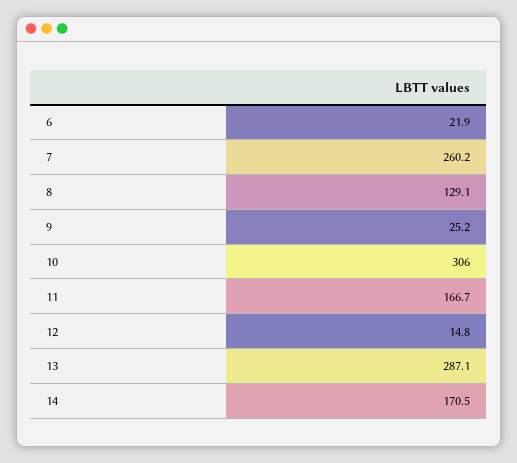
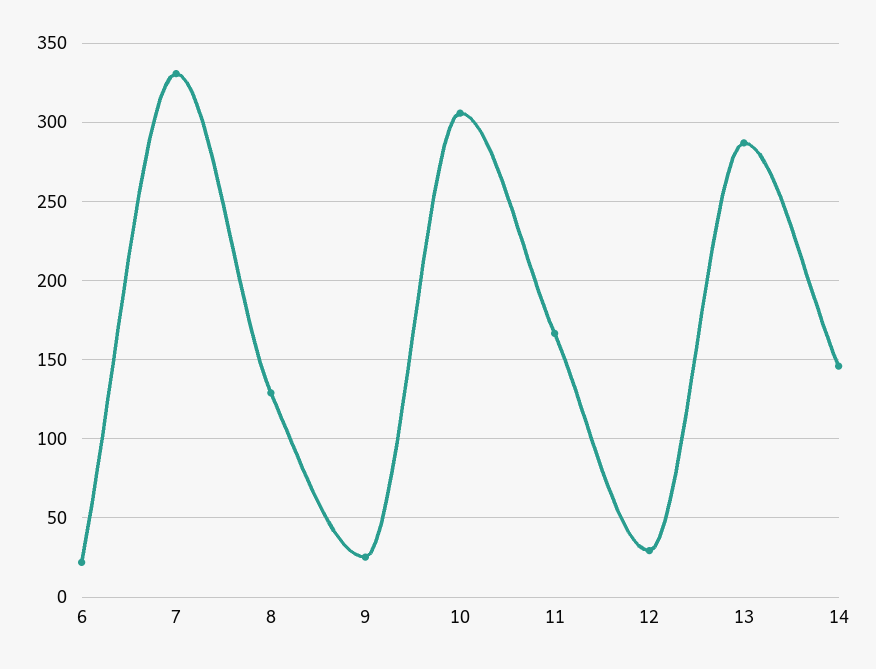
7: 260.2 -> 330
12: 14.8 -> 30
14: 170.5 -> 145

